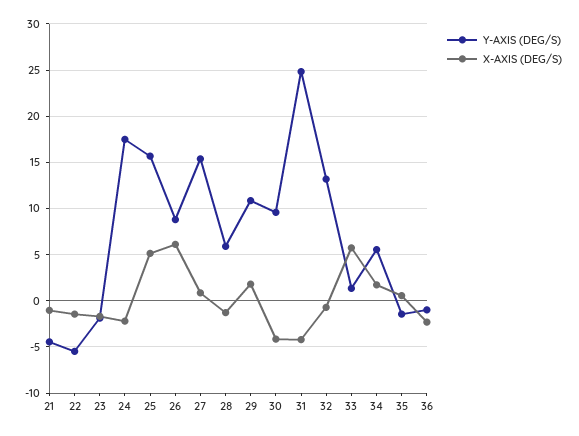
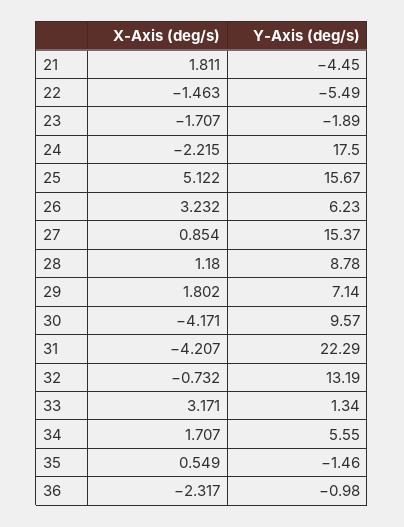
X-AXIS (DEG/S), 21: -1 -> 1.811
Y-AXIS (DEG/S), 26: 9 -> 6.23
X-AXIS (DEG/S), 26: 6 -> 3.232
Y-AXIS (DEG/S), 28: 6 -> 8.78
X-AXIS (DEG/S), 28: -1 -> 1.18
Y-AXIS (DEG/S), 29: 11 -> 7.14
Y-AXIS (DEG/S), 31: 25 -> 22.29
X-AXIS (DEG/S), 33: 6 -> 3.171

